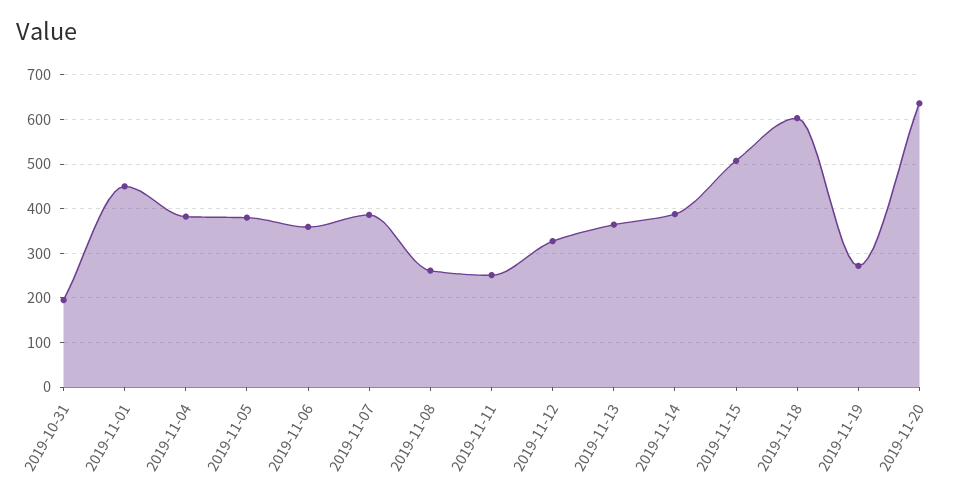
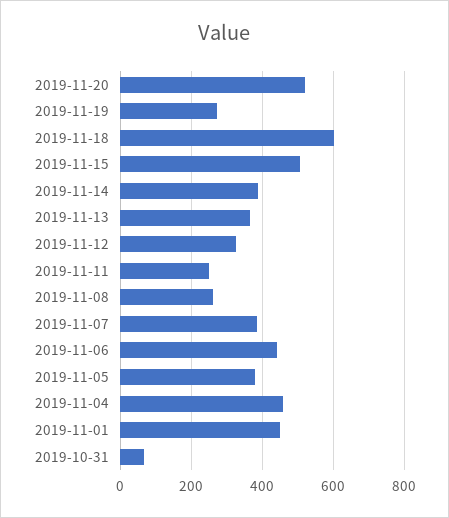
2019-10-31: 200 -> 60
2019-11-04: 380 -> 460
2019-11-06: 360 -> 440
2019-11-20: 640 -> 520

